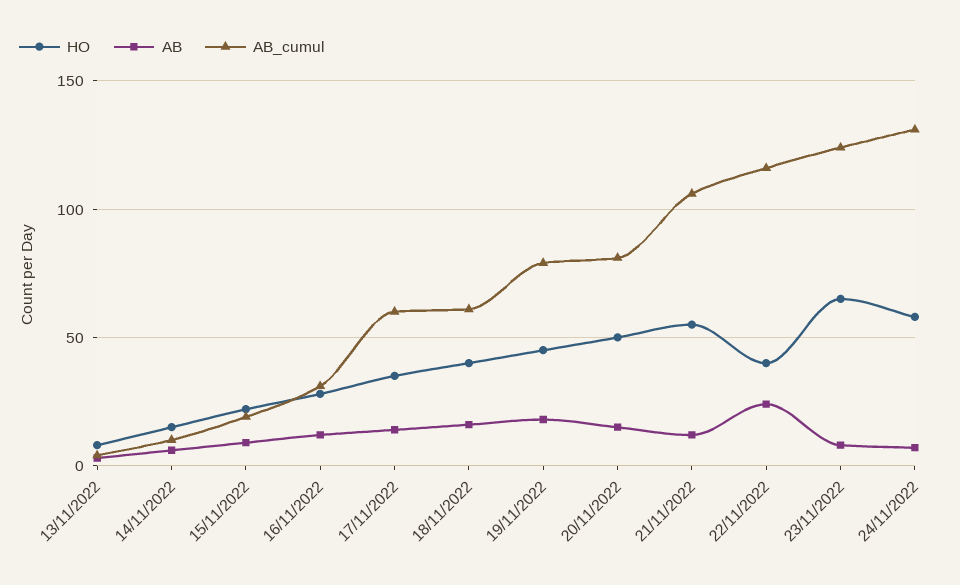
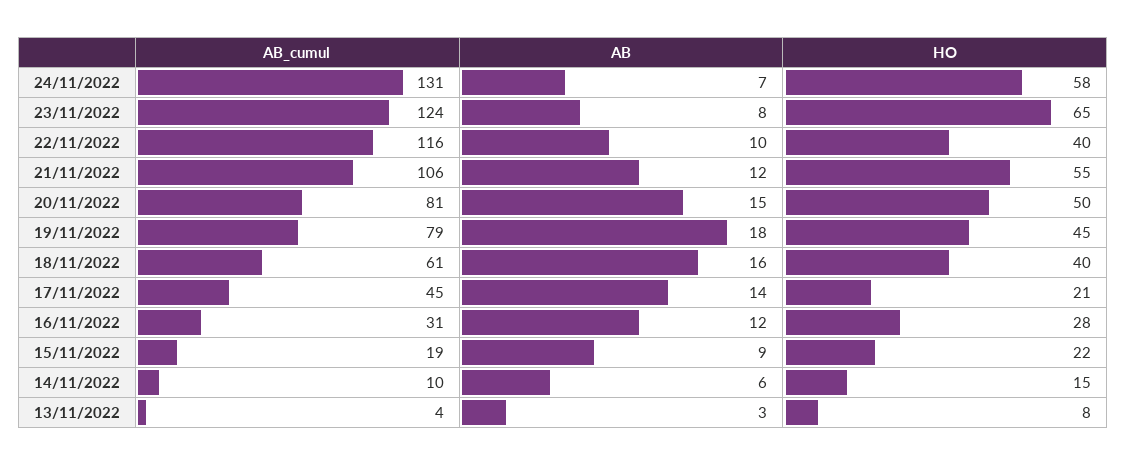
HO, 17/11/2022: 35 -> 21
AB_cumul, 17/11/2022: 60 -> 45
AB, 22/11/2022: 25 -> 10

